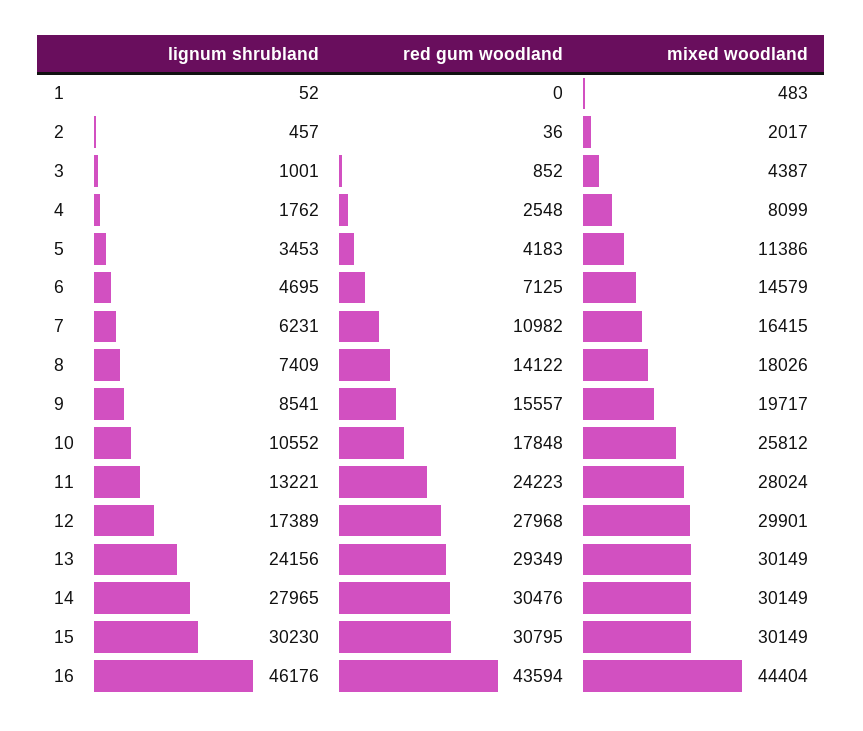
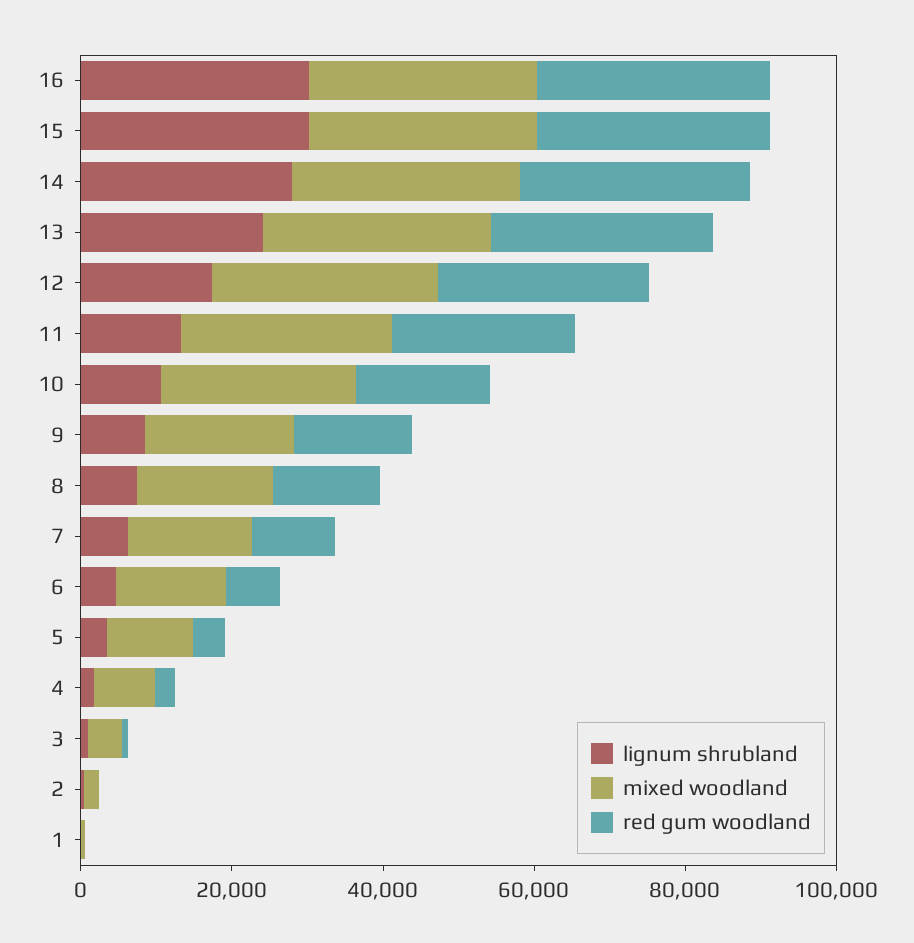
lignum shrubland, 16: 46176 -> 30000
red gum woodland, 16: 43594 -> 30000
mixed woodland, 16: 44404 -> 30000

